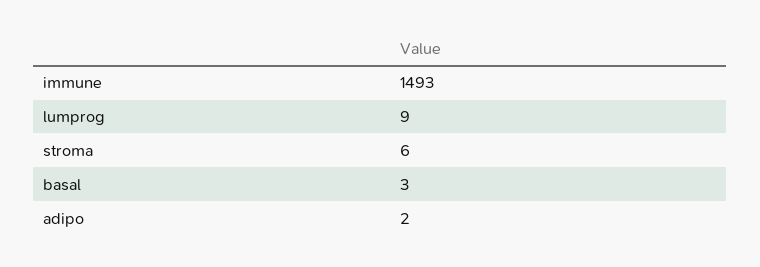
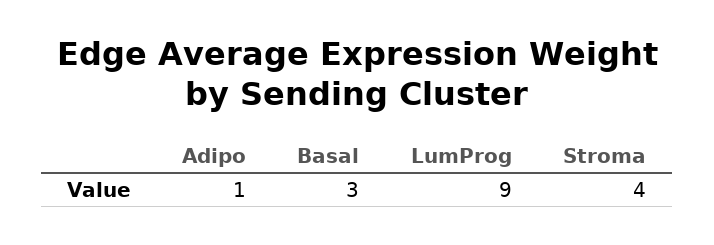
immune: 1493 -> none
stroma: 6 -> 4
adipo: 2 -> 1

